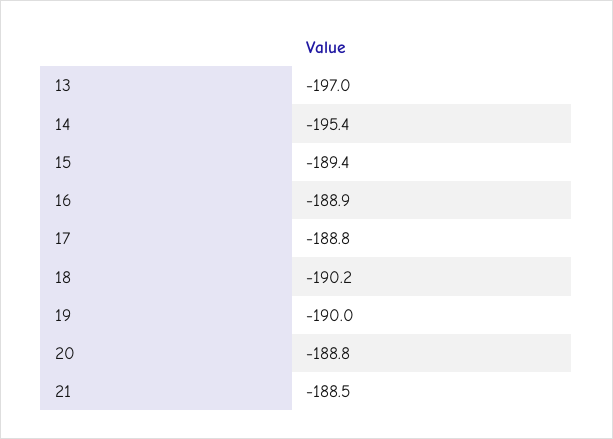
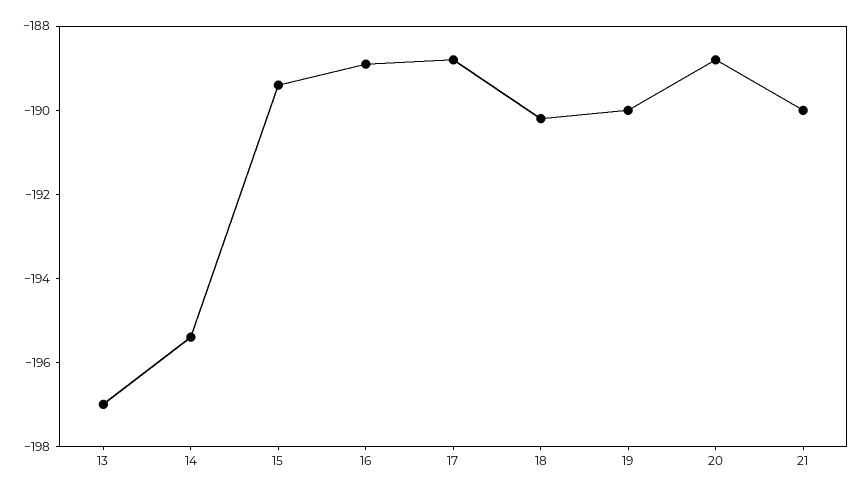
21: -188.5 -> -190

